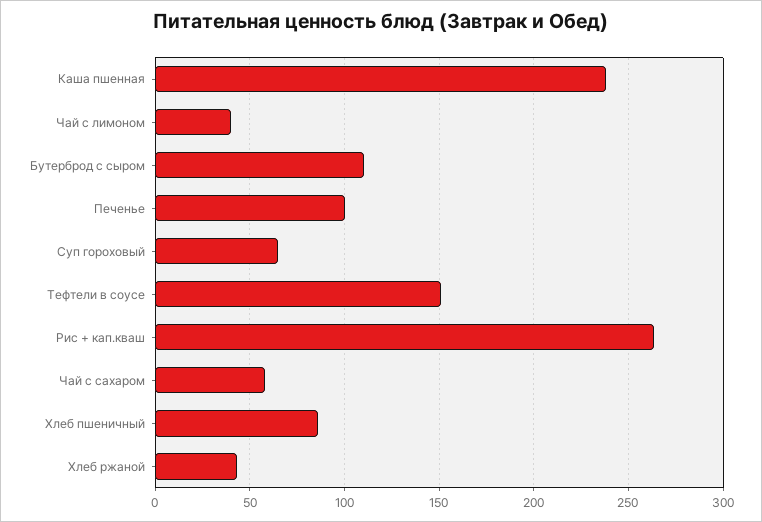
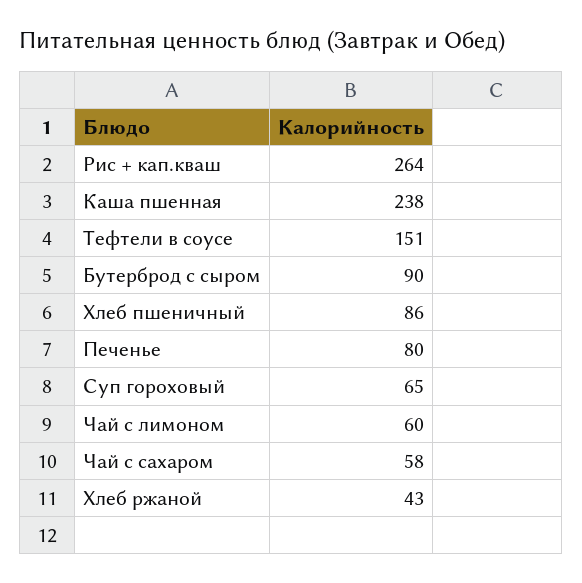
Чай с лимоном: 40 -> 60
Бутерброд с сыром: 110 -> 90
Печенье: 100 -> 80

